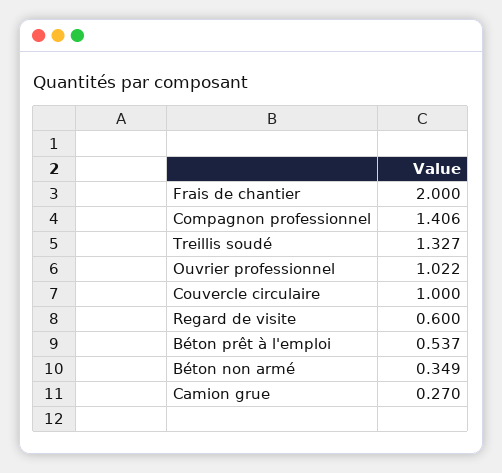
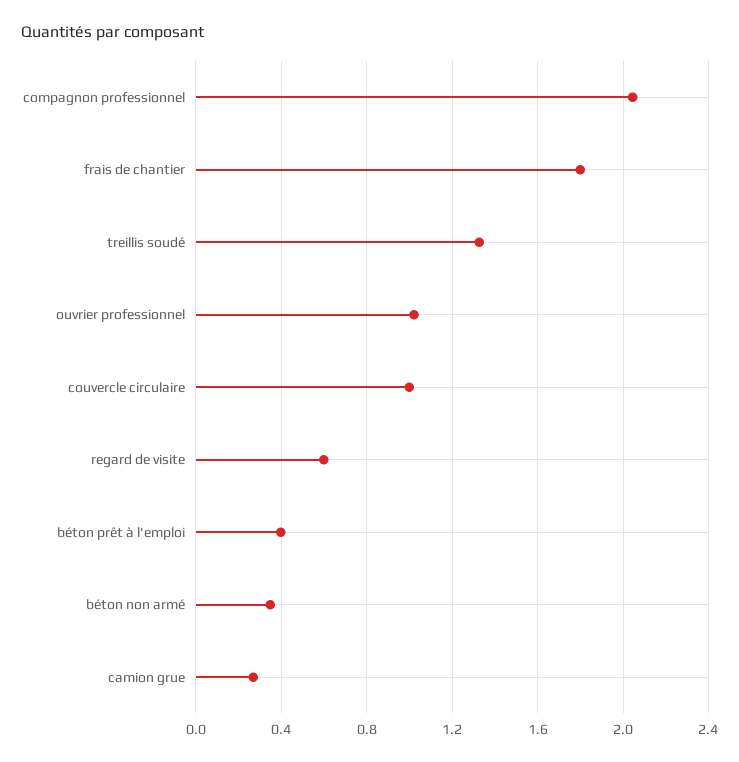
Frais de chantier: 2 -> 1.8
Compagnon professionnel: 1.406 -> 2.05
Béton prêt à l'emploi: 0.537 -> 0.4

